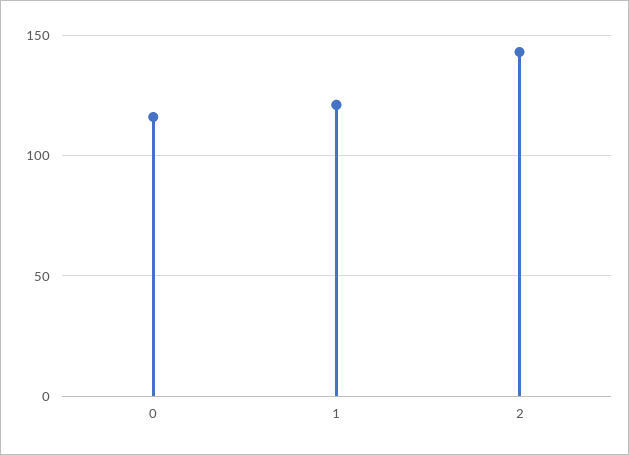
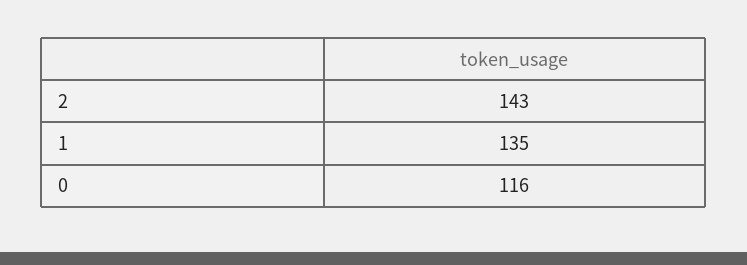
1: 120 -> 135

